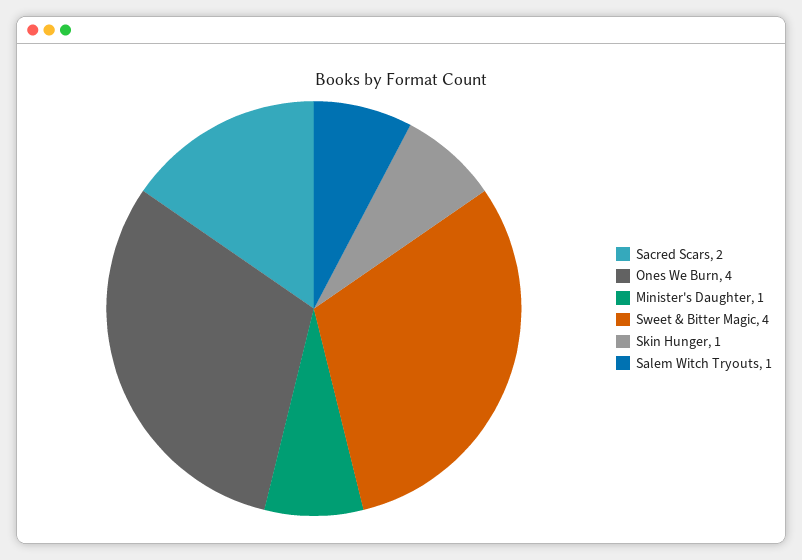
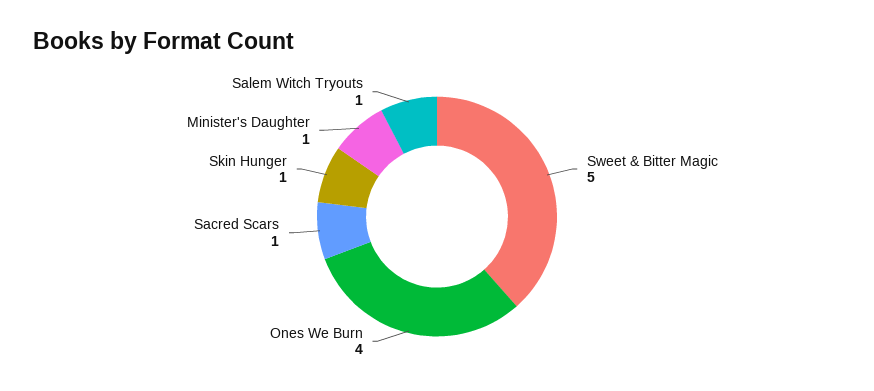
Sacred Scars: 2 -> 1
Sweet & Bitter Magic: 4 -> 5

